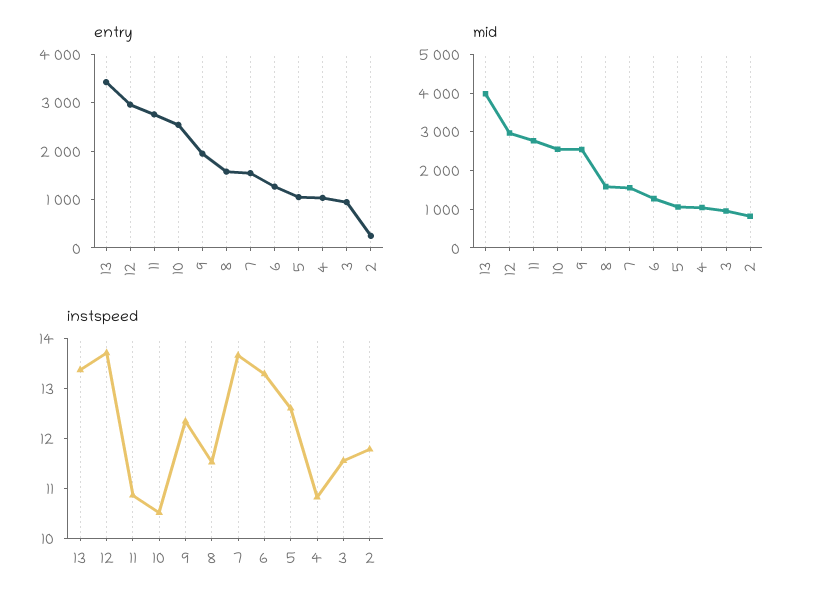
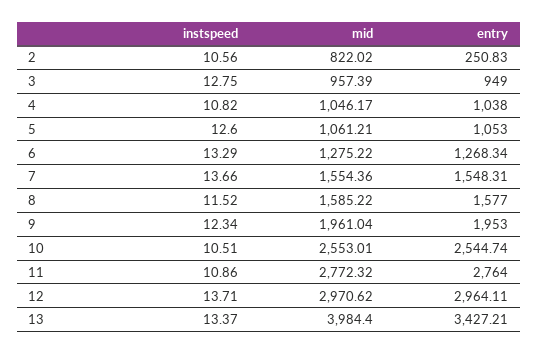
mid, 9: 2500 -> 1961.04
instspeed, 3: 11.6 -> 12.75
instspeed, 2: 11.8 -> 10.56

